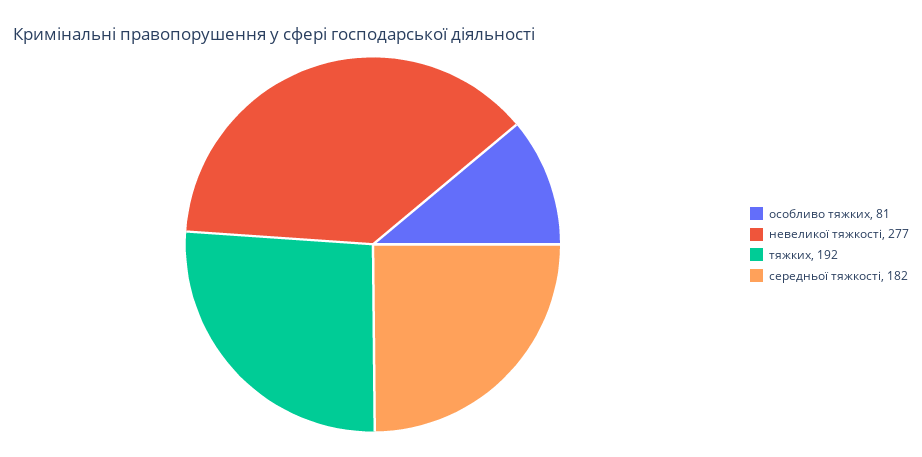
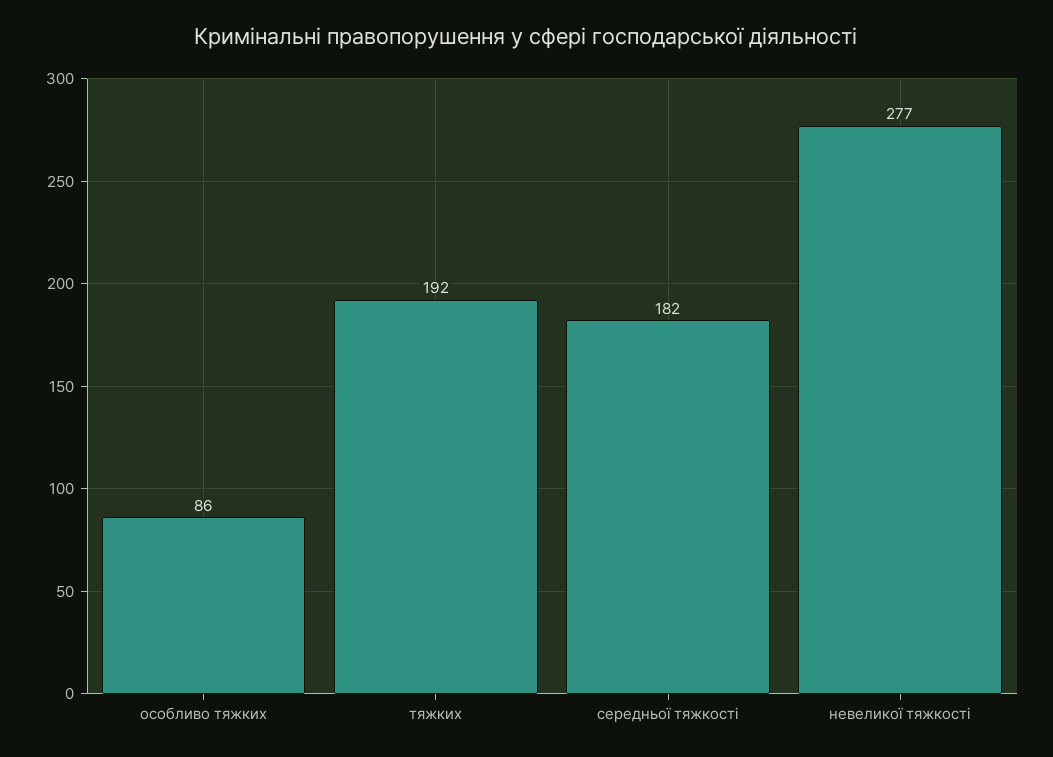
особливо тяжких: 81 -> 86

